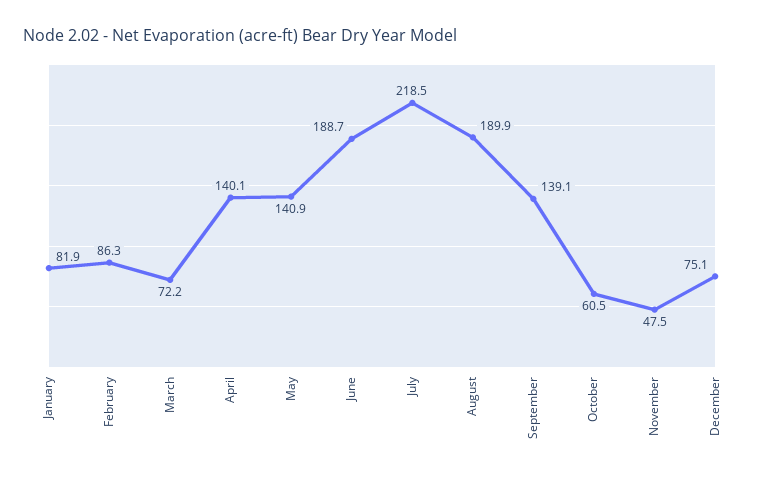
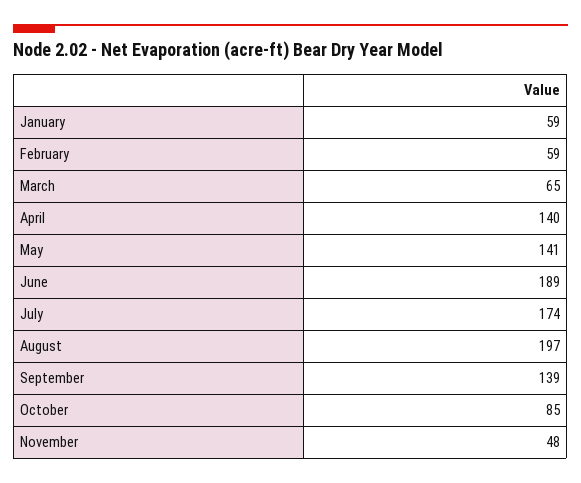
January: 81.9 -> 59
February: 86.3 -> 59
March: 72.2 -> 65
July: 218.5 -> 174
August: 189.9 -> 197
October: 60.5 -> 85
December: 75.1 -> none

